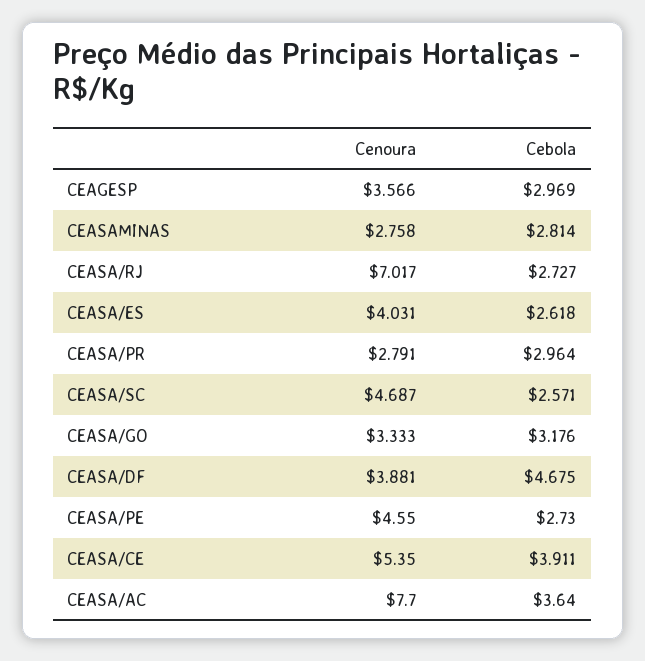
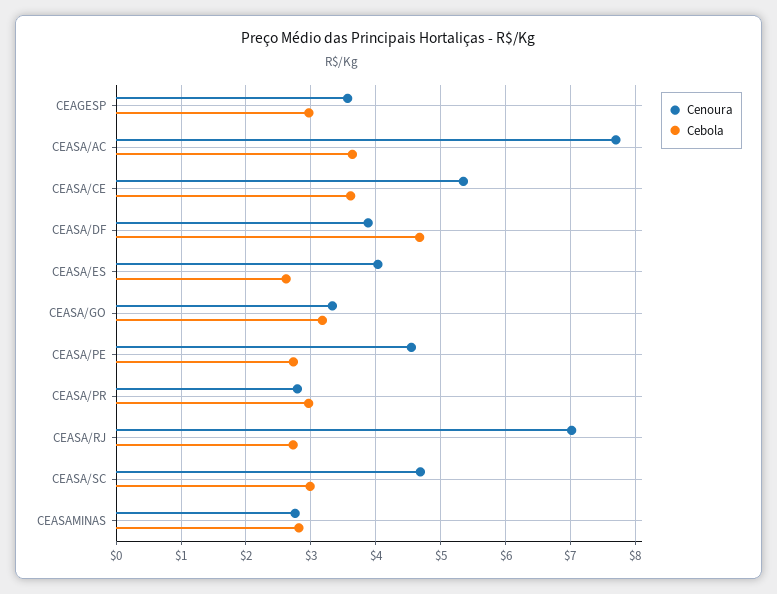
Cebola, CEASA/SC: 2.571 -> 3
Cebola, CEASA/CE: 3.911 -> 3.6

